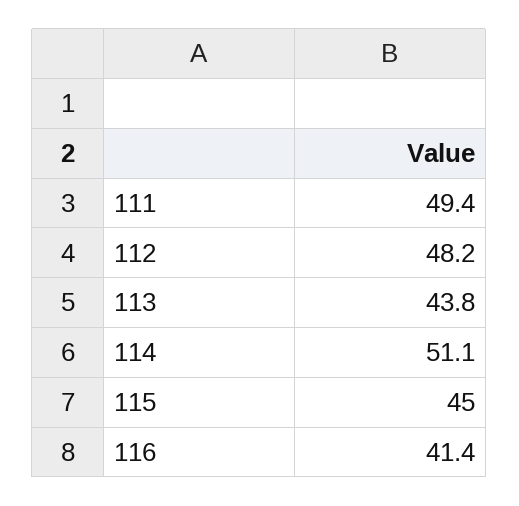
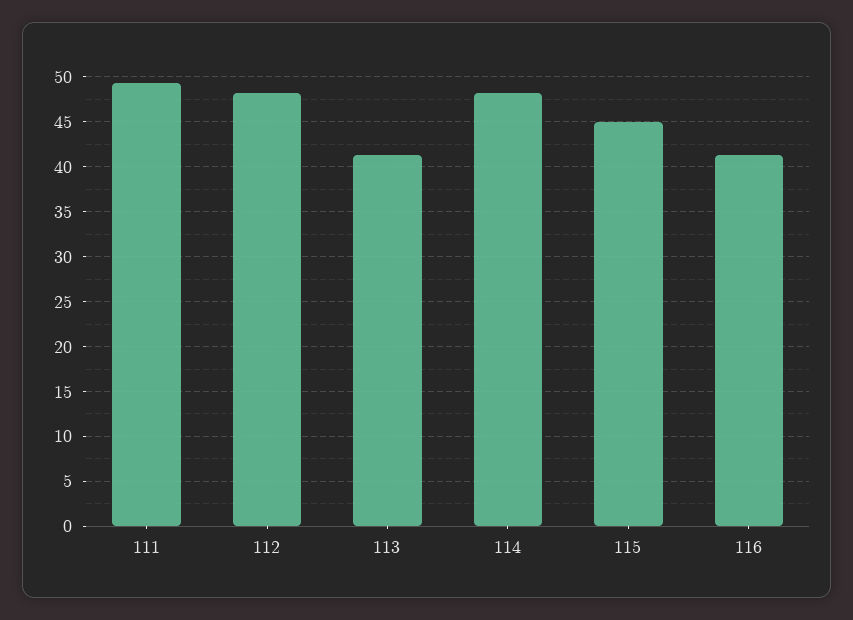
113: 43.8 -> 41
114: 51.1 -> 48

